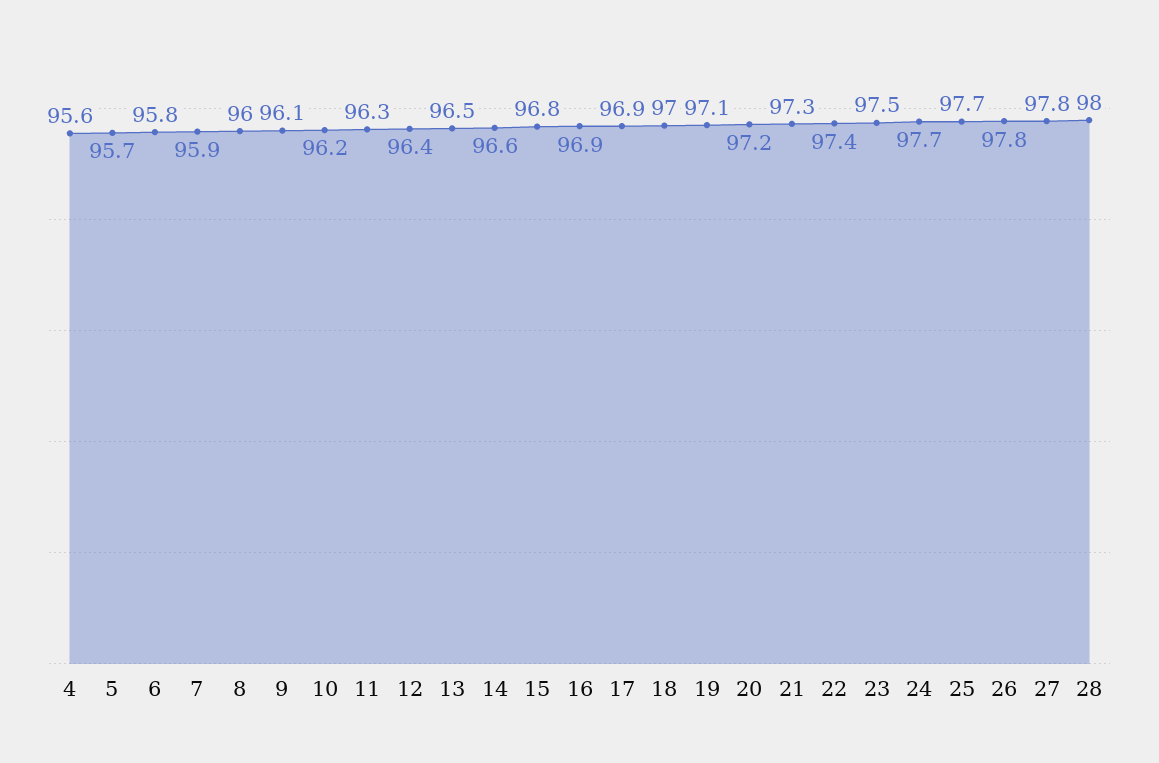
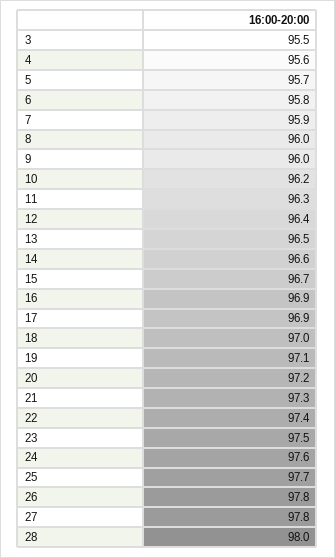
9: 96.1 -> 96
15: 96.8 -> 96.7
24: 97.7 -> 97.6
3: none -> 95.5

